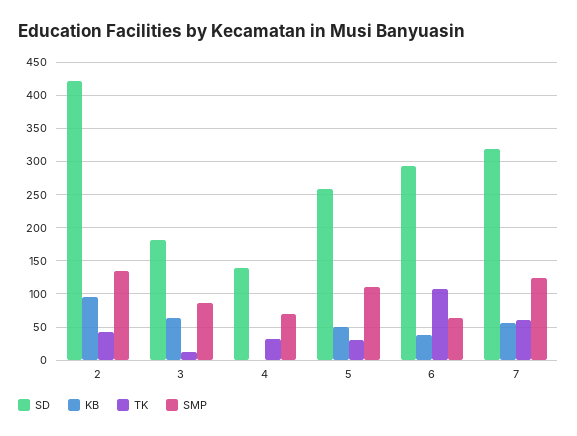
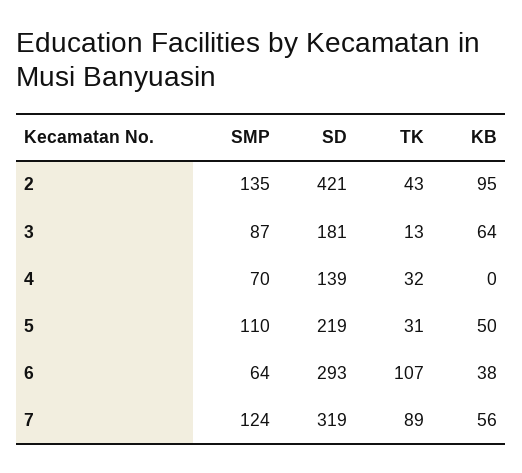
SD, 5: 260 -> 219
TK, 7: 60 -> 89

